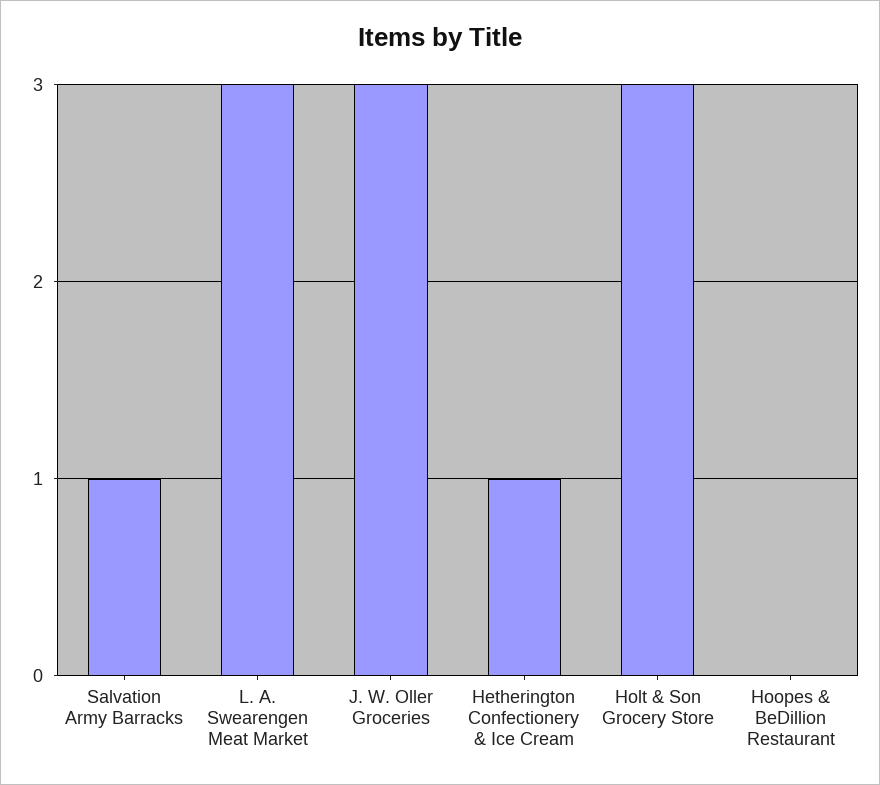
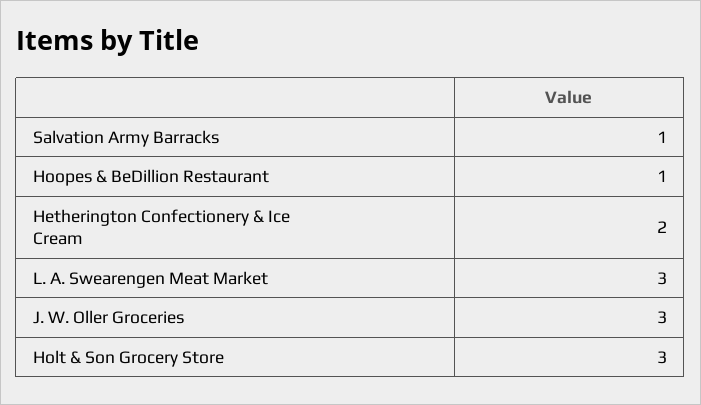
Hetherington Confectionery & Ice Cream: 1 -> 2
Hoopes & BeDillion Restaurant: 0 -> 1

